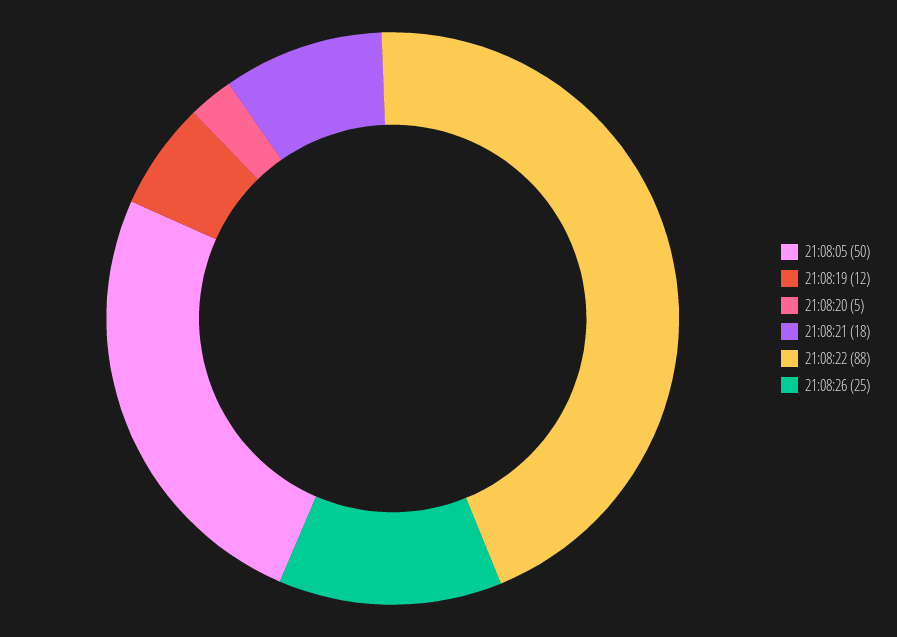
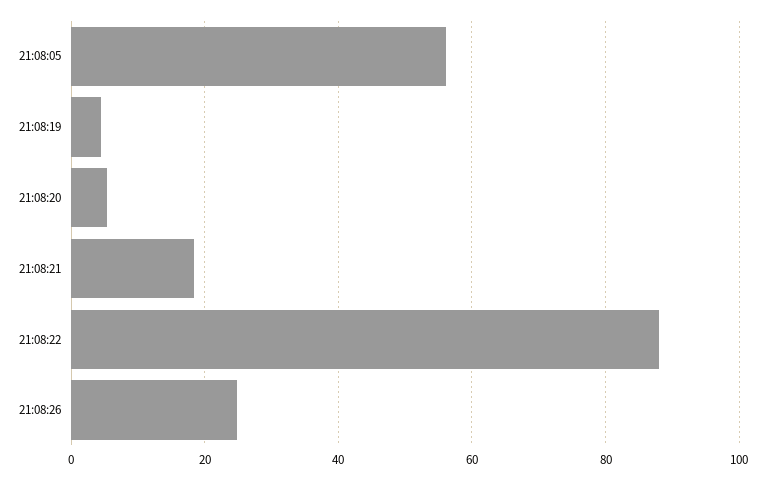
21:08:05: 50 -> 56
21:08:19: 12 -> 4

